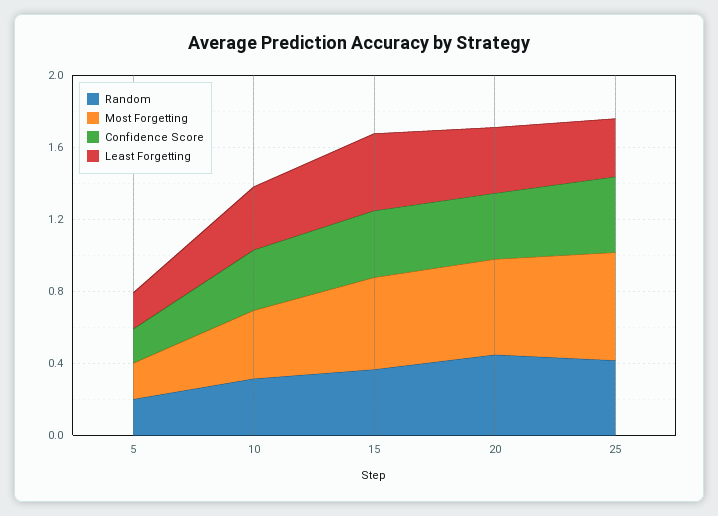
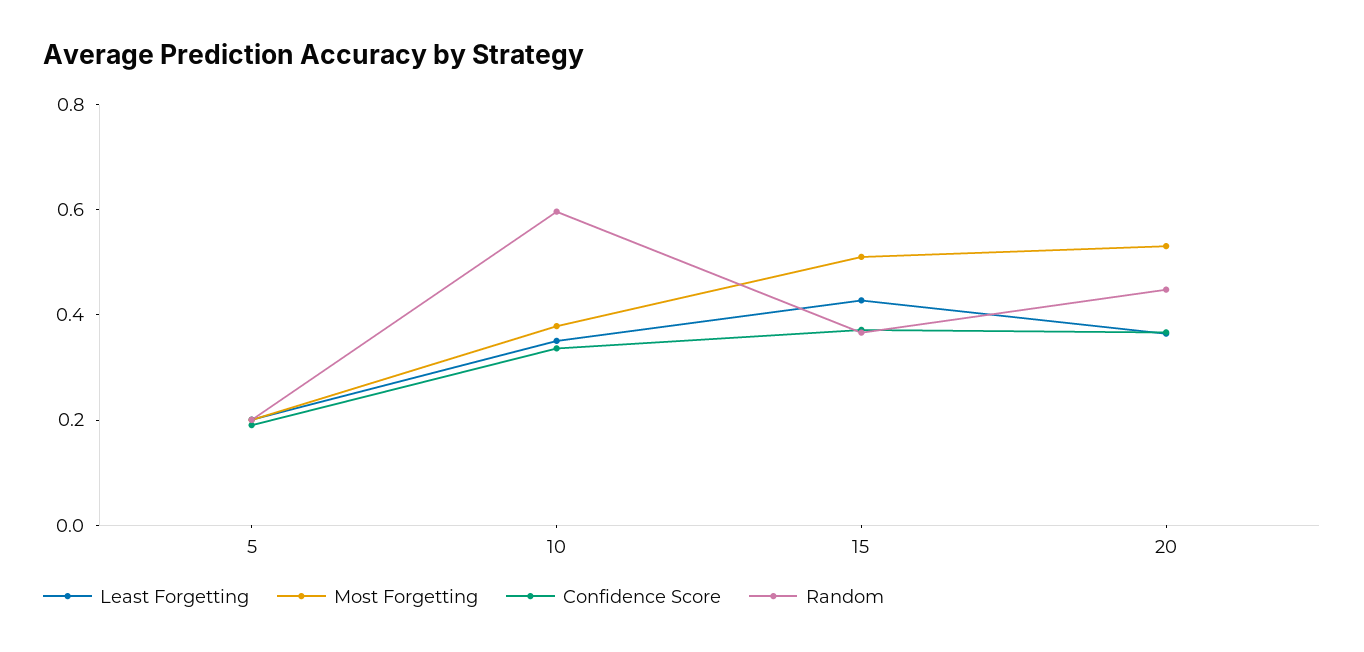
Random, 10: 0.3 -> 0.6
Random, 25: 0.4 -> none
Most Forgetting, 25: 0.6 -> none
Confidence Score, 25: 0.4 -> none
Least Forgetting, 25: 0.3 -> none

